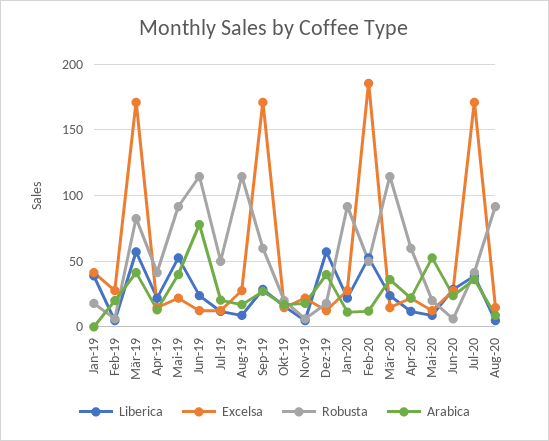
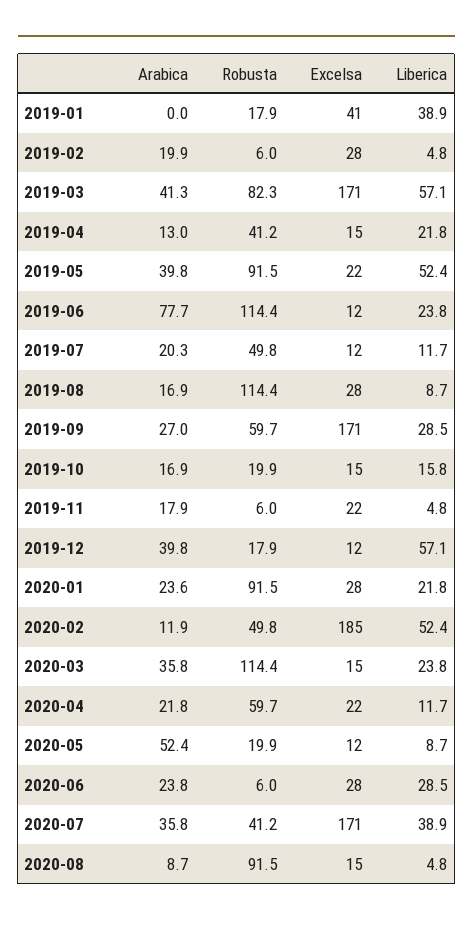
Arabica, Jan-20: 10 -> 23.6

